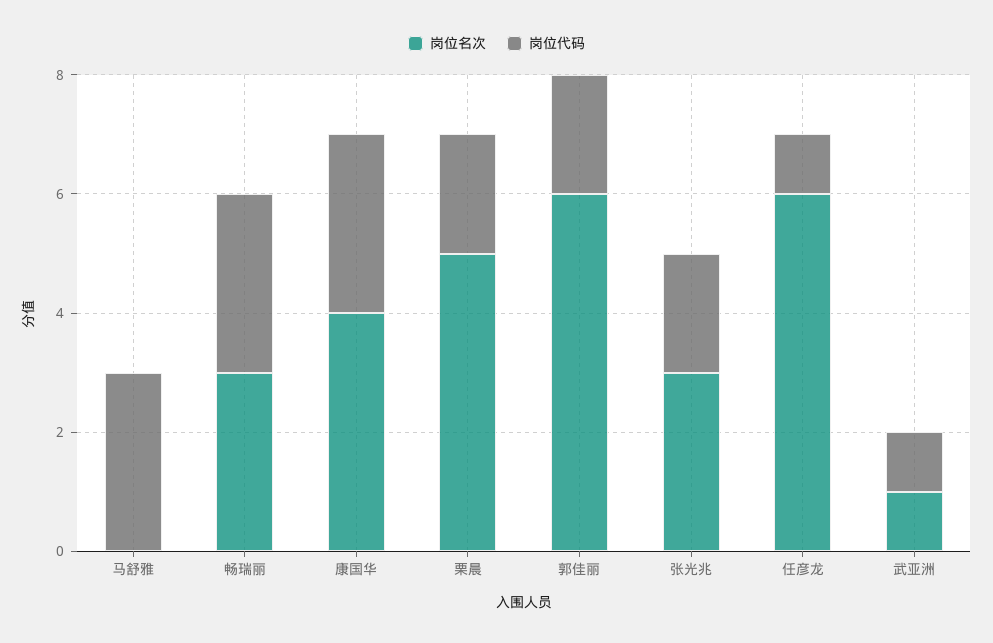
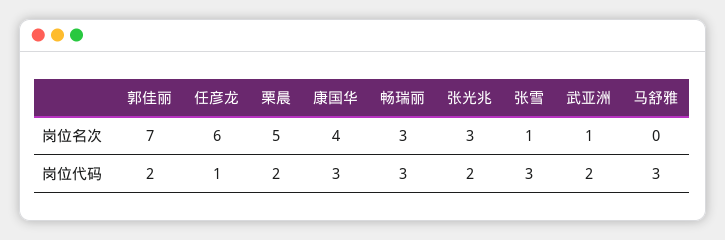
岗位名次, 郭佳丽: 6 -> 7
岗位代码, 武亚洲: 1 -> 2
岗位名次, 张雪: none -> 1
岗位代码, 张雪: none -> 3

